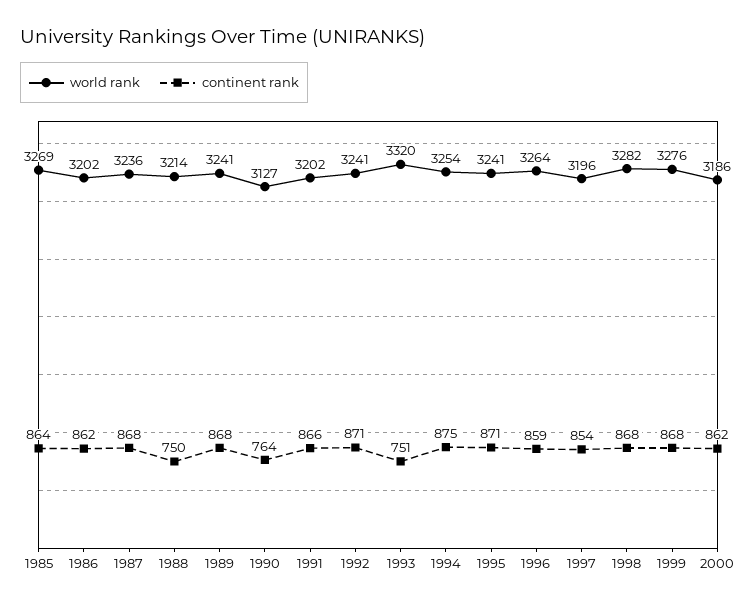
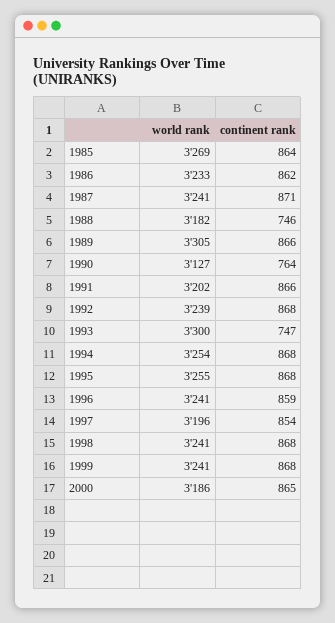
world rank, 1986: 3202 -> 3233
world rank, 1987: 3236 -> 3241
continent rank, 1987: 868 -> 871
world rank, 1988: 3214 -> 3182
continent rank, 1988: 750 -> 746
world rank, 1989: 3241 -> 3305
continent rank, 1989: 868 -> 866
world rank, 1992: 3241 -> 3239
continent rank, 1992: 871 -> 868
world rank, 1993: 3320 -> 3300
continent rank, 1993: 751 -> 747
continent rank, 1994: 875 -> 868
world rank, 1995: 3241 -> 3255
continent rank, 1995: 871 -> 868
world rank, 1996: 3264 -> 3241
world rank, 1998: 3282 -> 3241
world rank, 1999: 3276 -> 3241
continent rank, 2000: 862 -> 865

